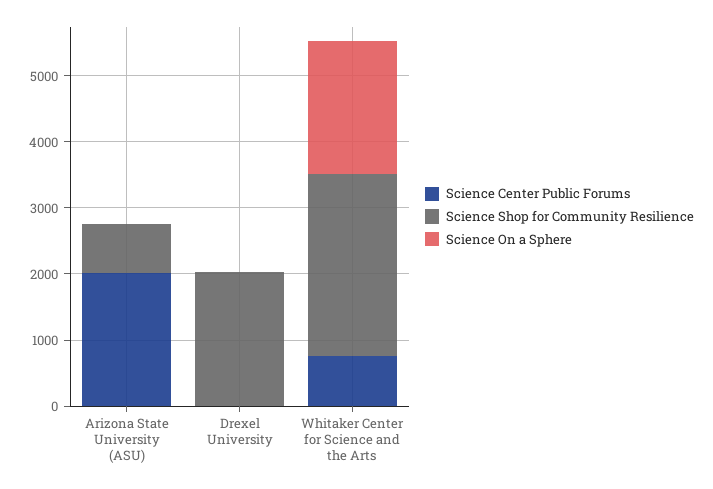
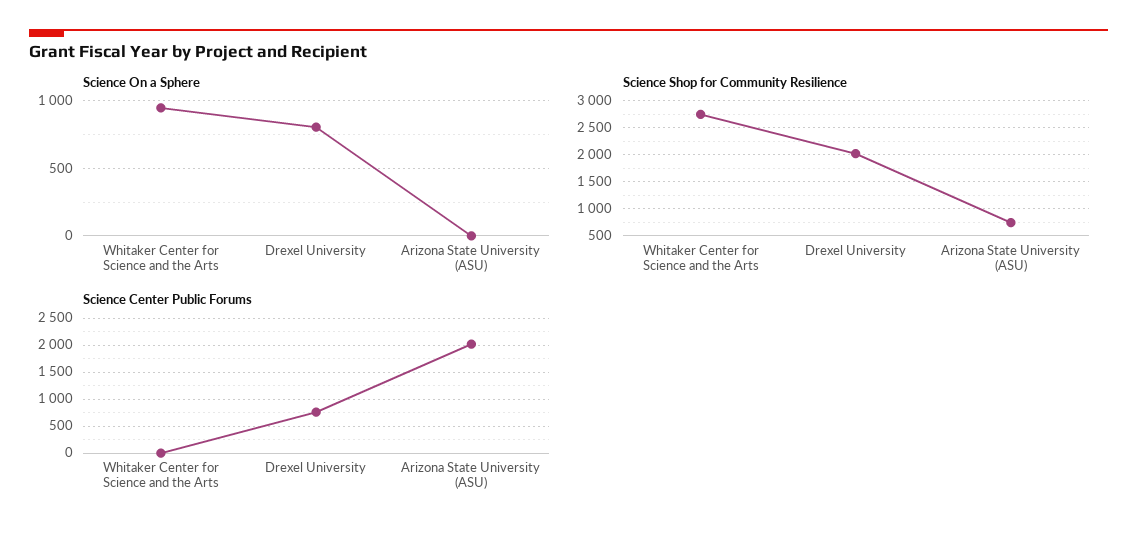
Science Center Public Forums, Drexel University: 0 -> 750
Science On a Sphere, Drexel University: 0 -> 800
Science Center Public Forums, Whitaker Center for Science and the Arts: 800 -> 0
Science On a Sphere, Whitaker Center for Science and the Arts: 2000 -> 950

